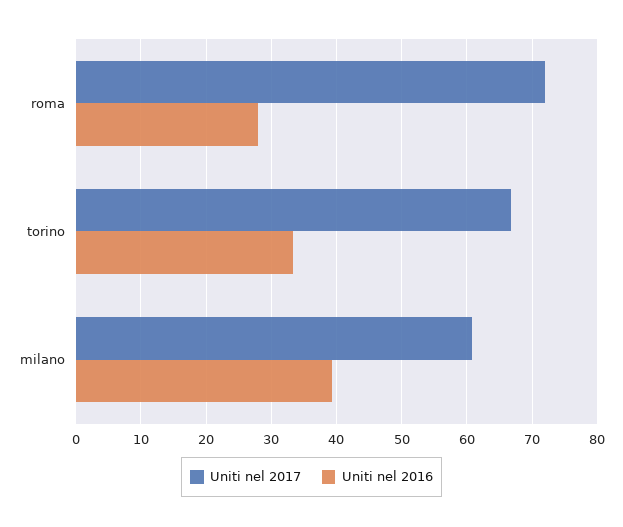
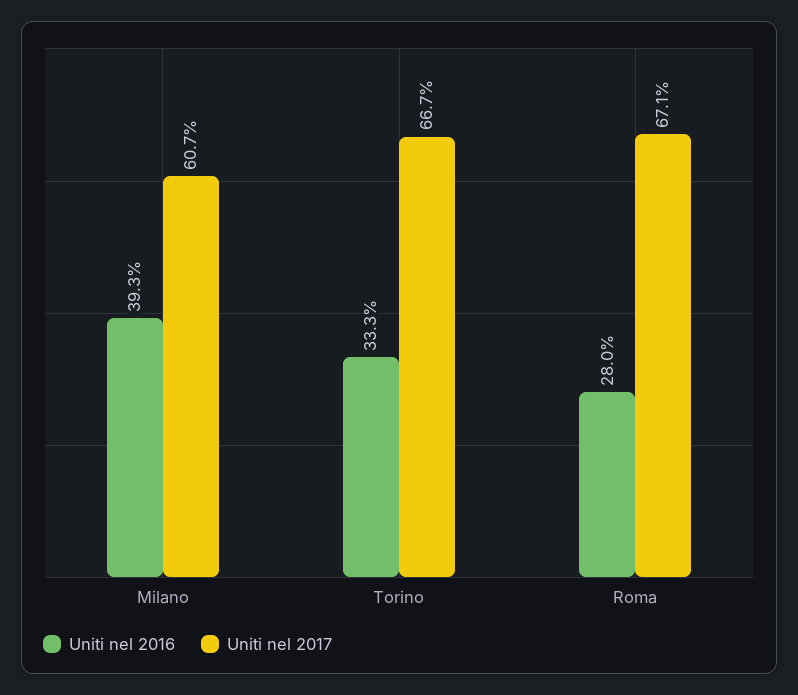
Uniti nel 2017, roma: 72 -> 67.1

